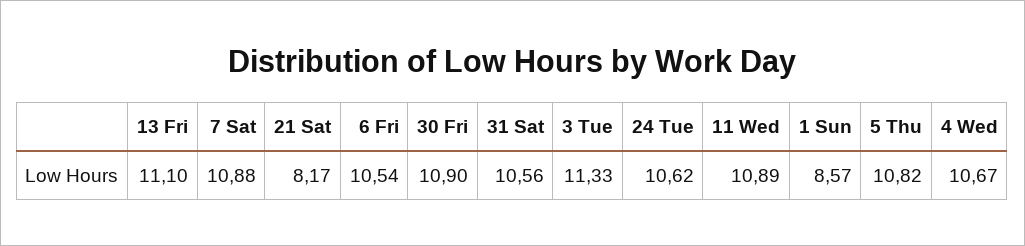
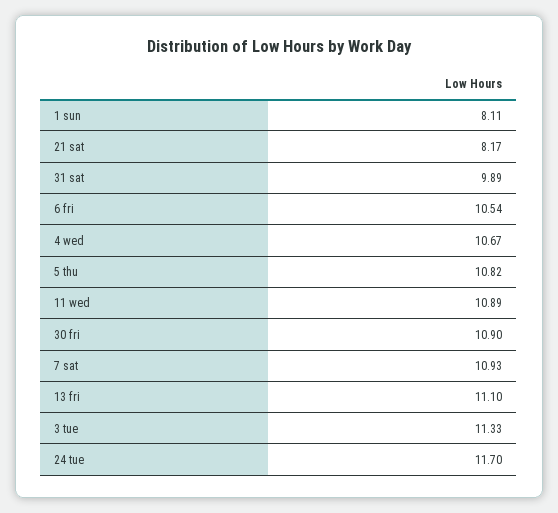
7 Sat: 10.88 -> 10.93
31 Sat: 10.56 -> 9.89
24 Tue: 10.62 -> 11.7
1 Sun: 8.57 -> 8.11

